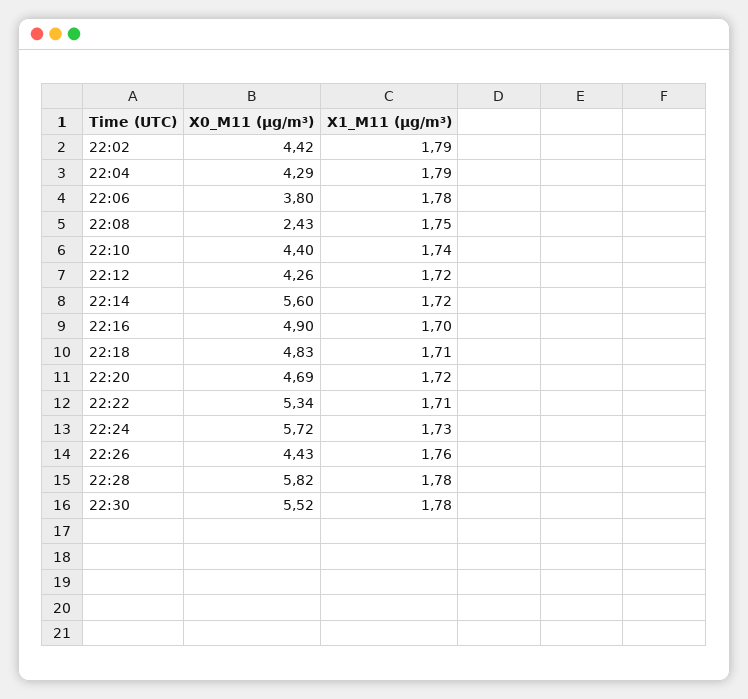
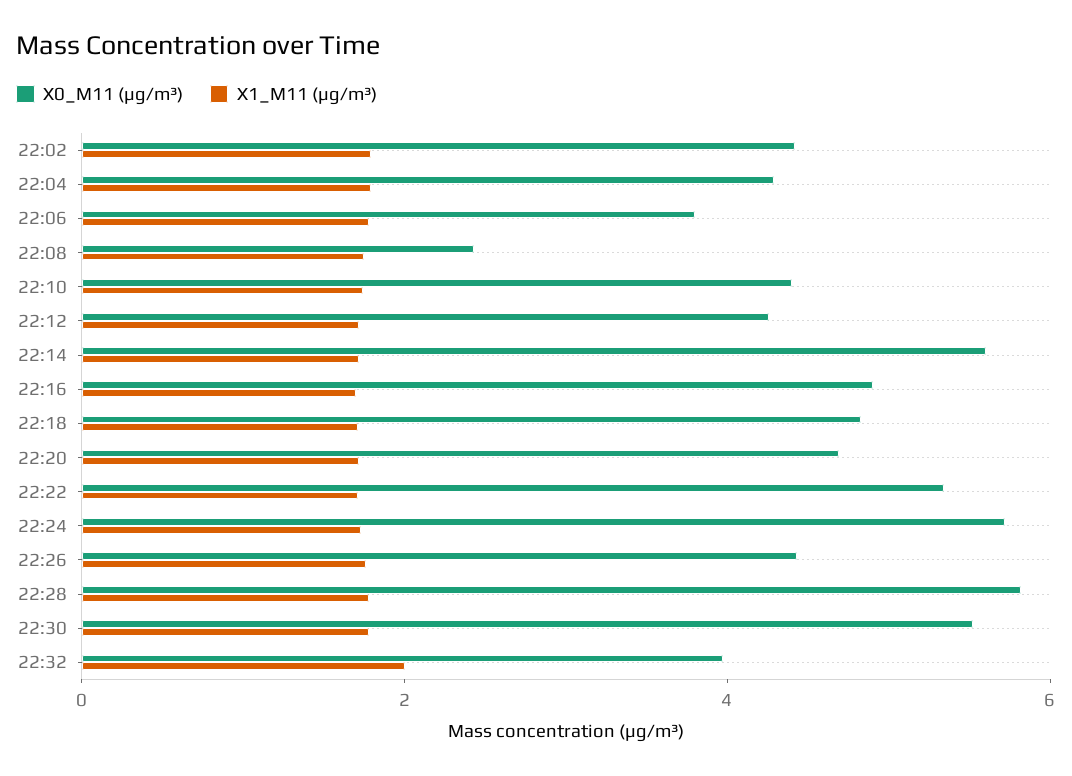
X0_M11 (μg/m³), 22:32: none -> 4
X1_M11 (μg/m³), 22:32: none -> 2

